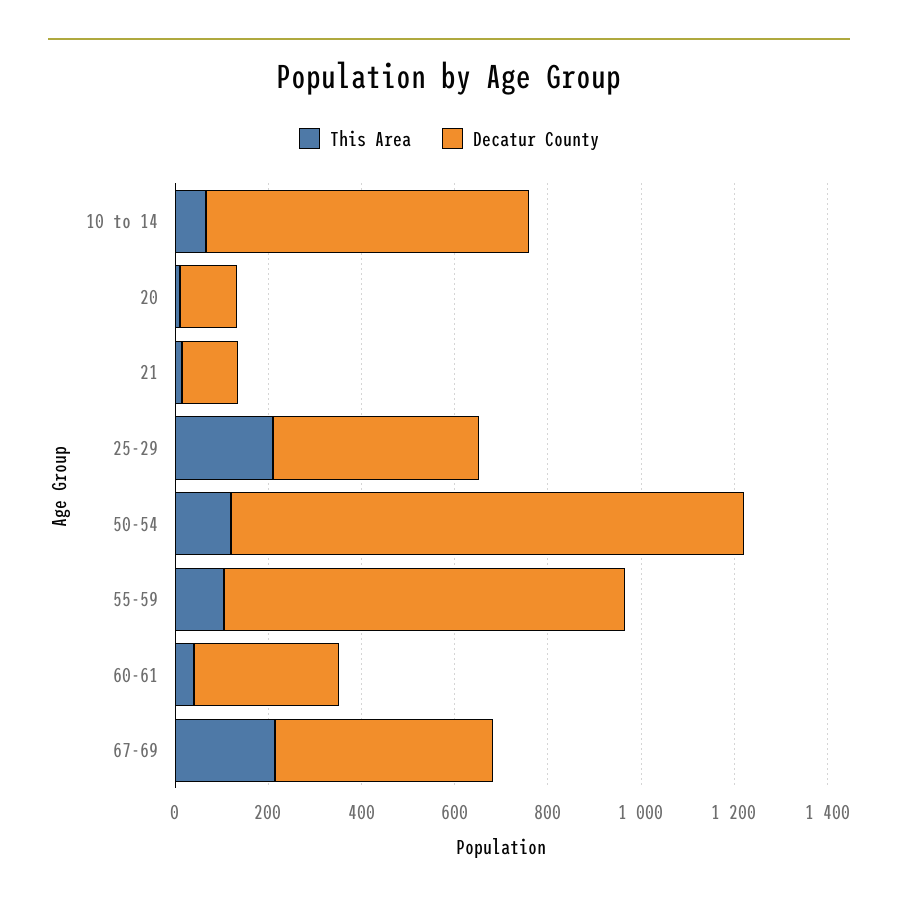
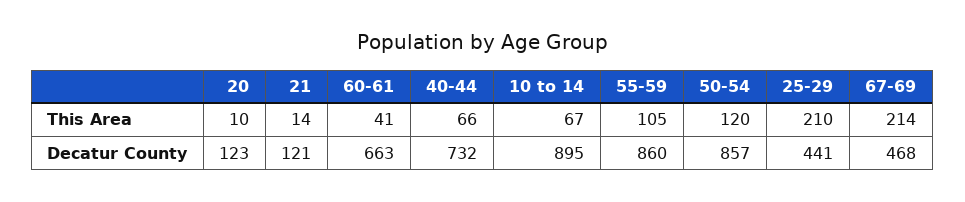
Decatur County, 10 to 14: 700 -> 895
Decatur County, 50-54: 1100 -> 857
Decatur County, 60-61: 300 -> 663
This Area, 40-44: none -> 66
Decatur County, 40-44: none -> 732

